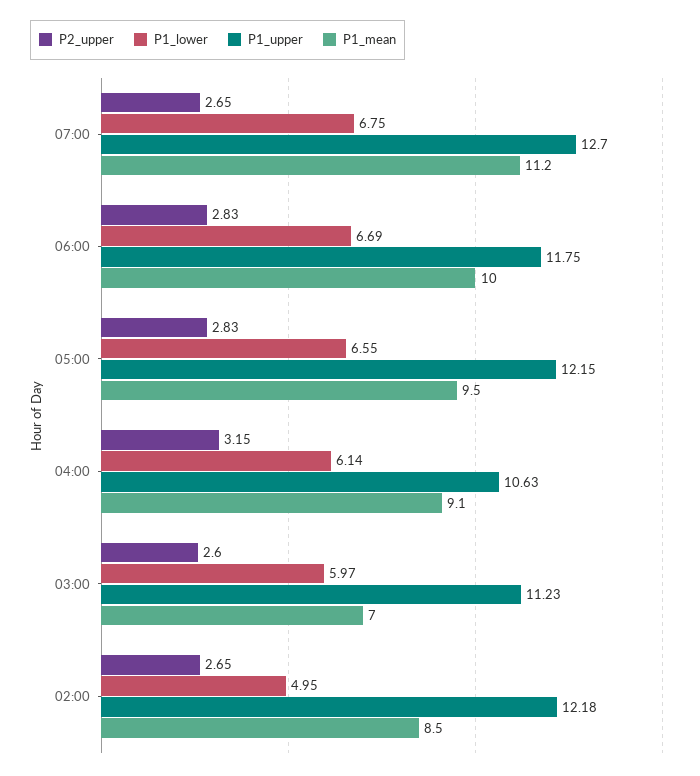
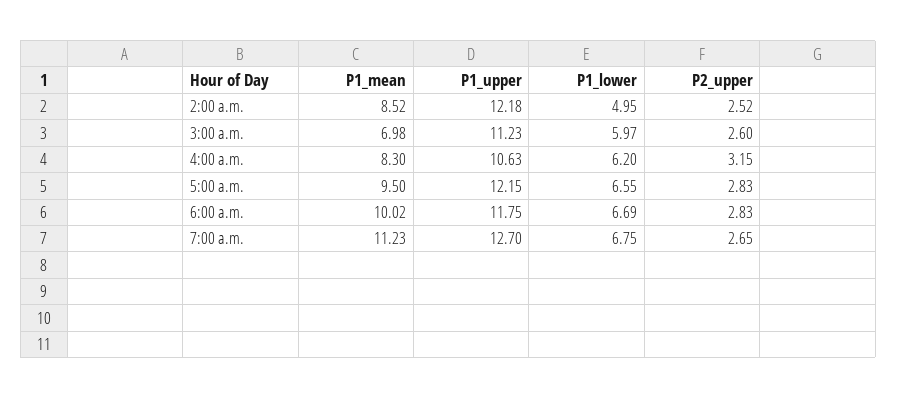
P1_lower, 04:00: 6.14 -> 6.2
P1_mean, 04:00: 9.1 -> 8.3
P2_upper, 02:00: 2.65 -> 2.52

